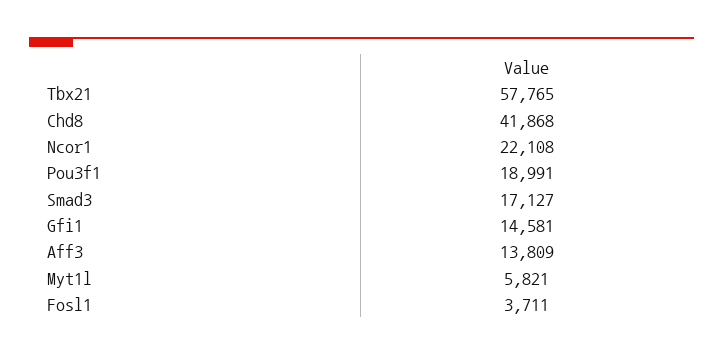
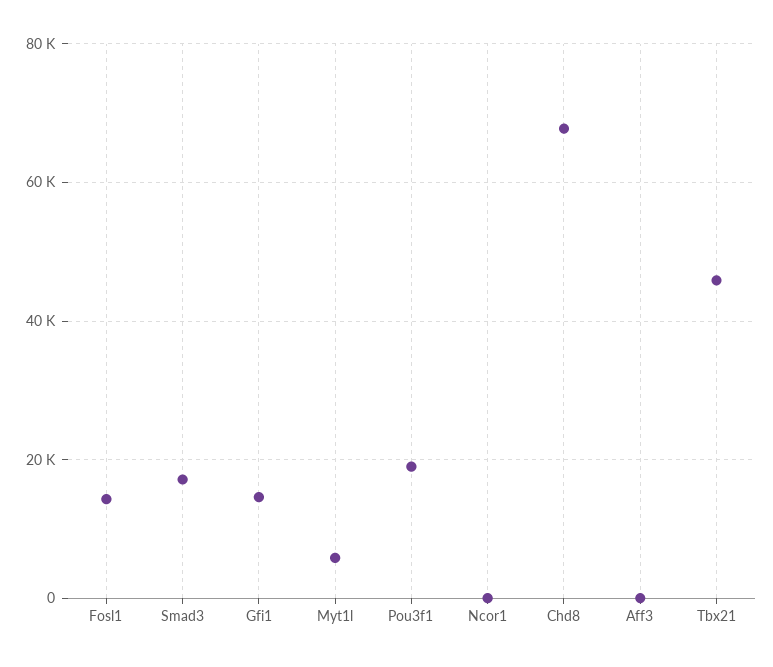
Tbx21: 57765 -> 46000
Chd8: 41868 -> 68000
Ncor1: 22108 -> 0
Aff3: 13809 -> 0
Fosl1: 3711 -> 14000

